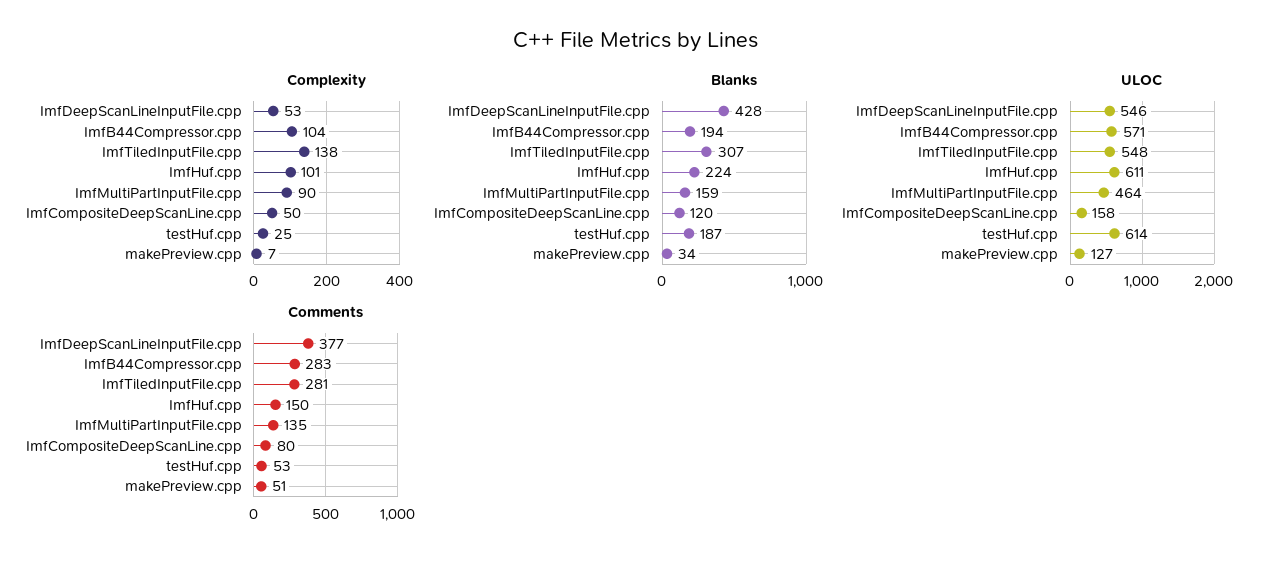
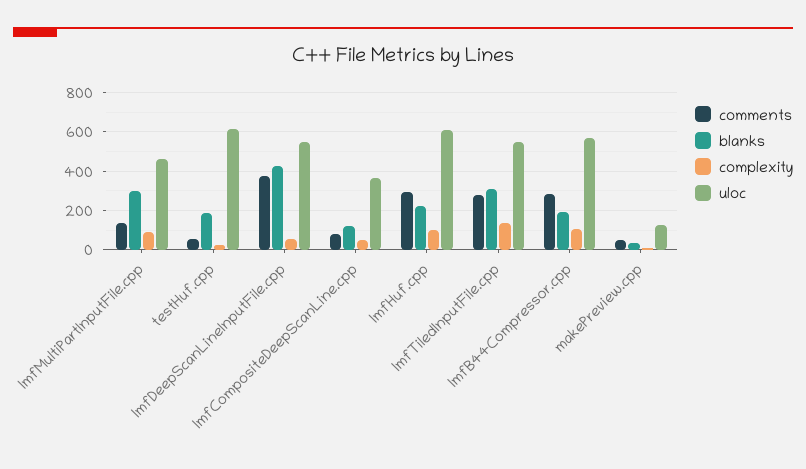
Blanks, ImfMultiPartInputFile.cpp: 159 -> 300
ULOC, ImfCompositeDeepScanLine.cpp: 158 -> 350
Comments, ImfHuf.cpp: 150 -> 300

